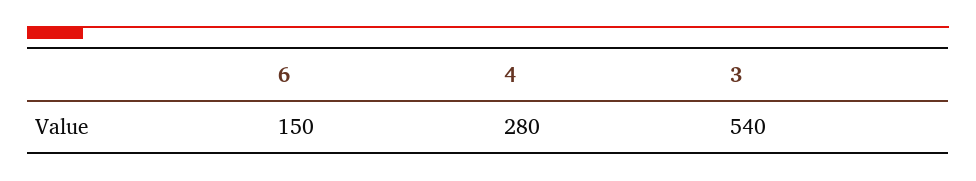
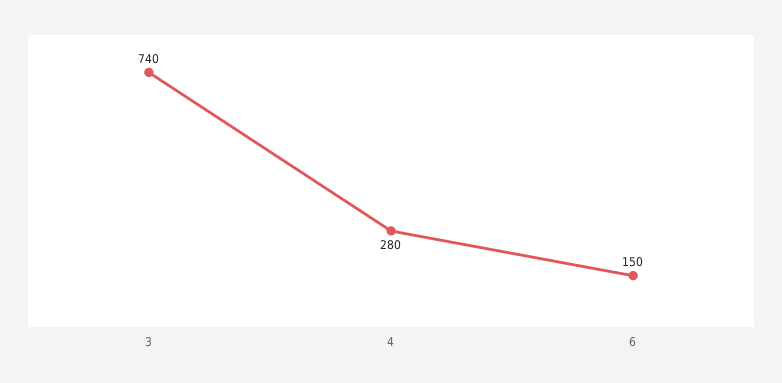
3: 540 -> 740

